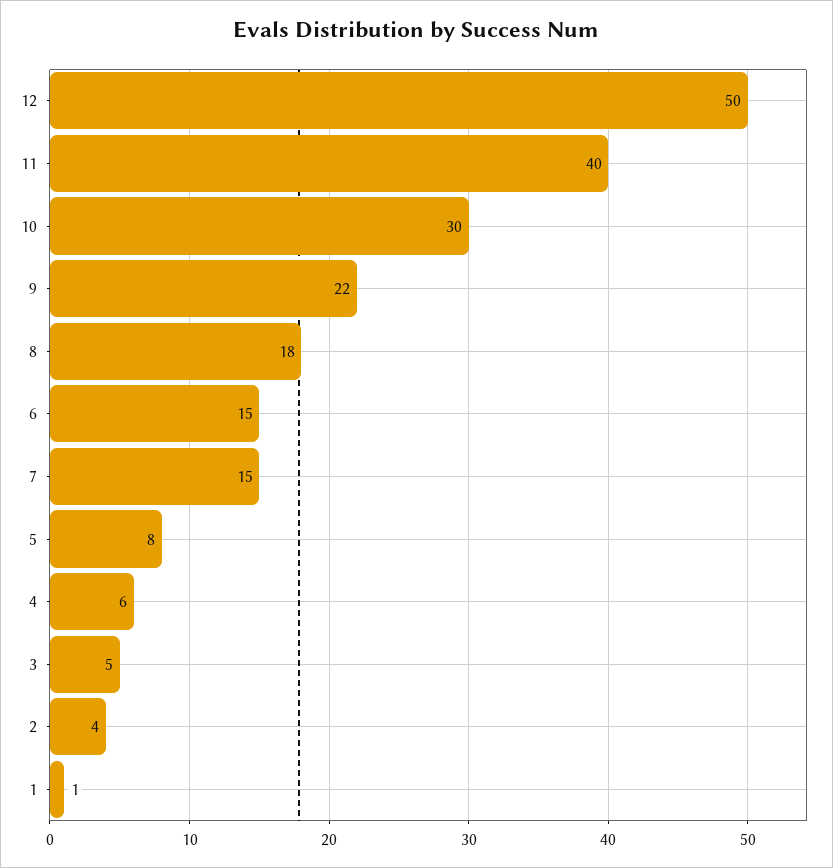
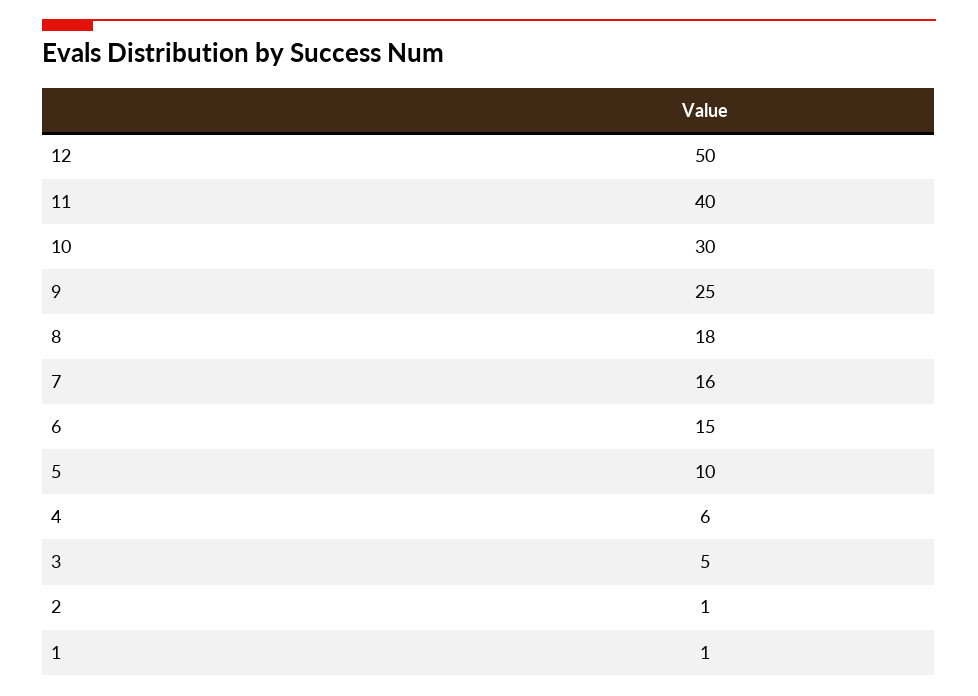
9: 22 -> 25
7: 15 -> 16
5: 8 -> 10
2: 4 -> 1

